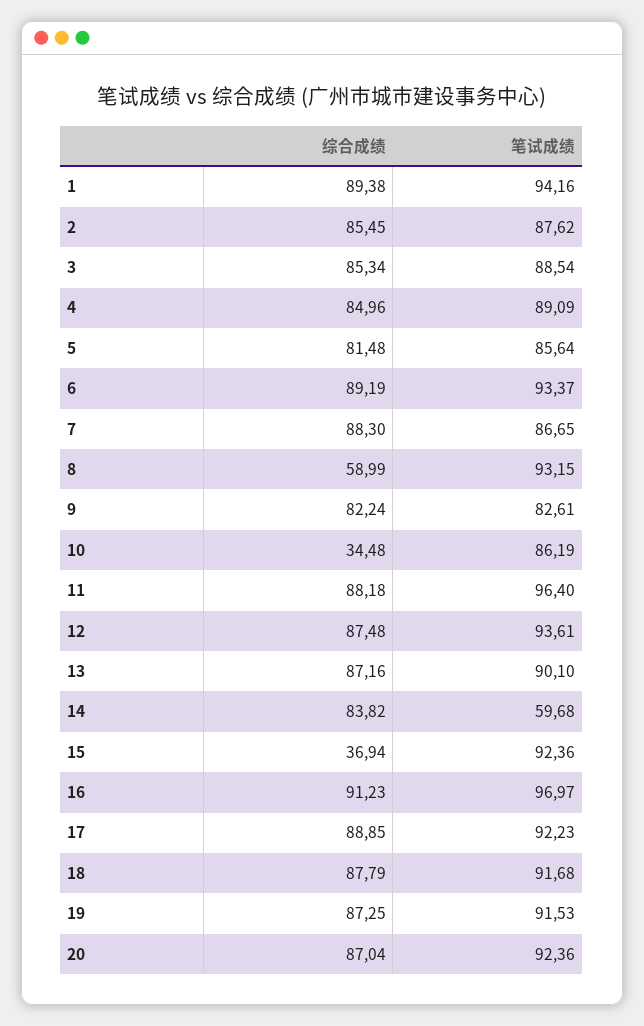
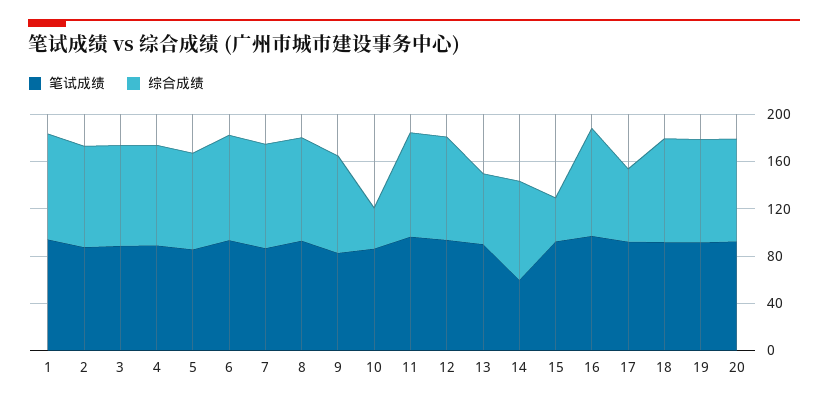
综合成绩, 8: 58.99 -> 90
综合成绩, 13: 87.16 -> 60
综合成绩, 17: 88.85 -> 60

